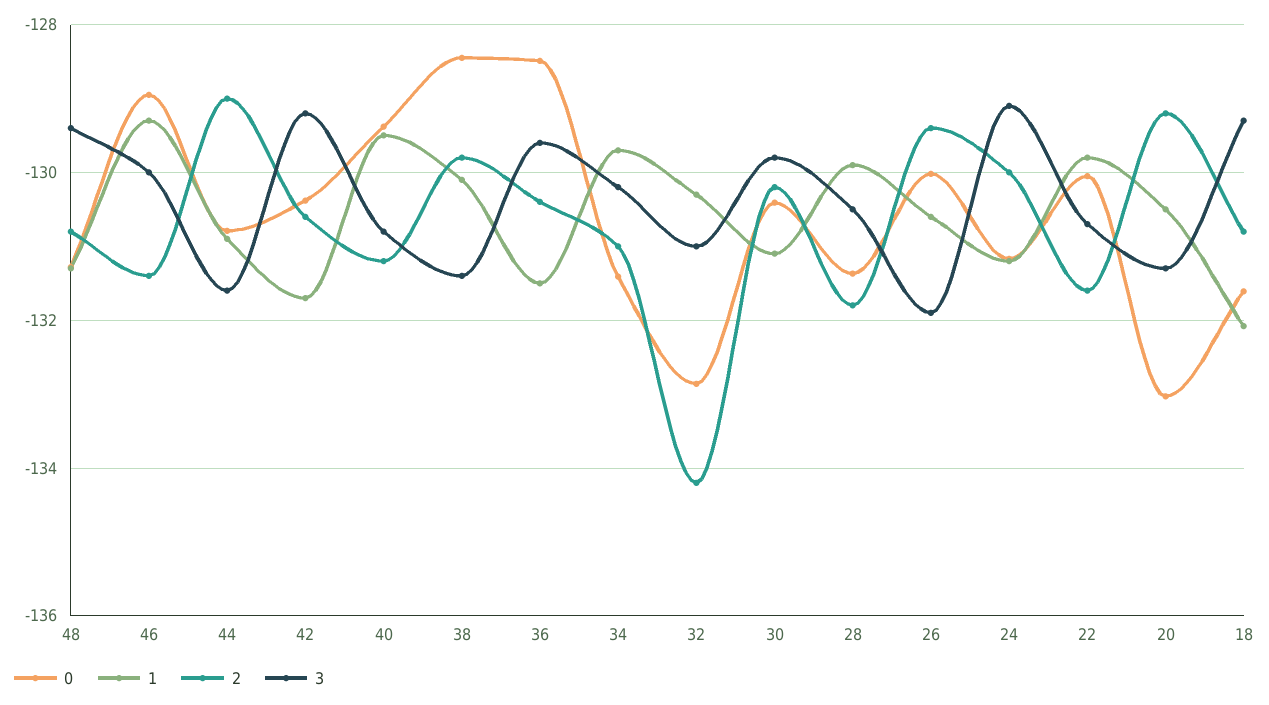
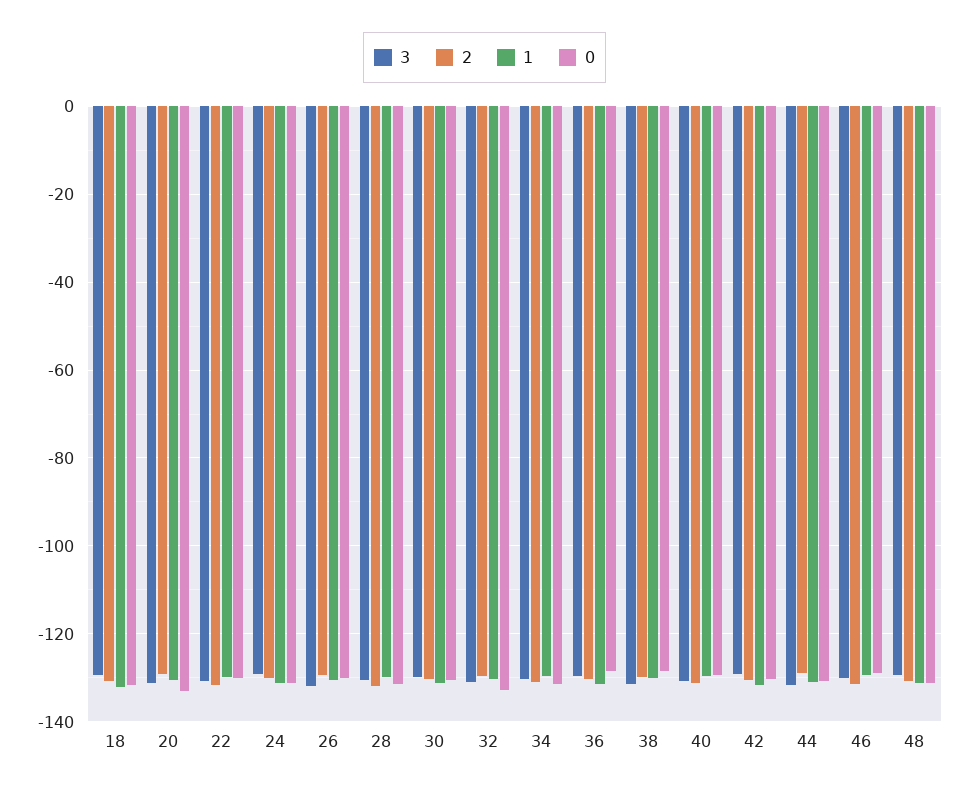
2, 32: -134.2 -> -130

